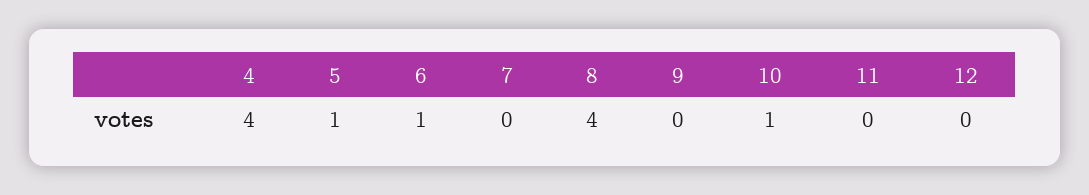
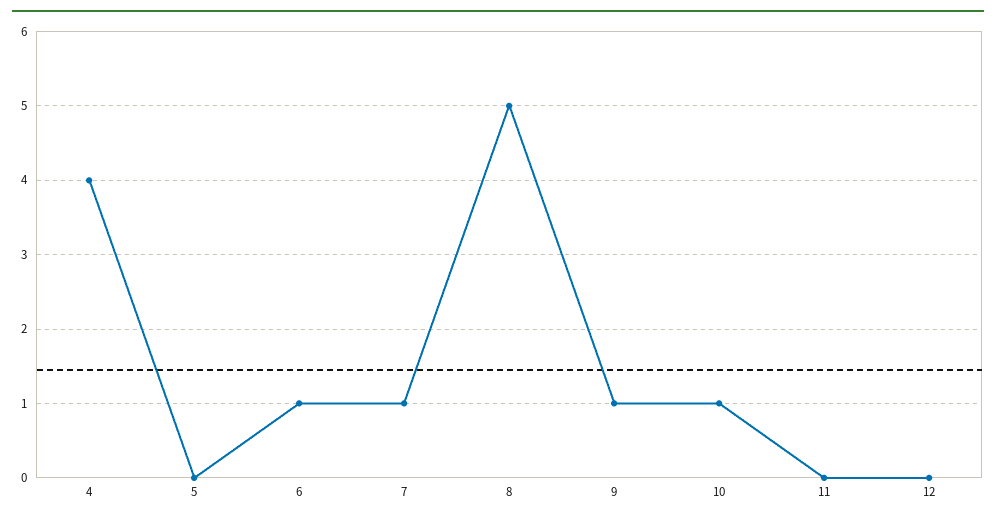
5: 1 -> 0
7: 0 -> 1
8: 4 -> 5
9: 0 -> 1

